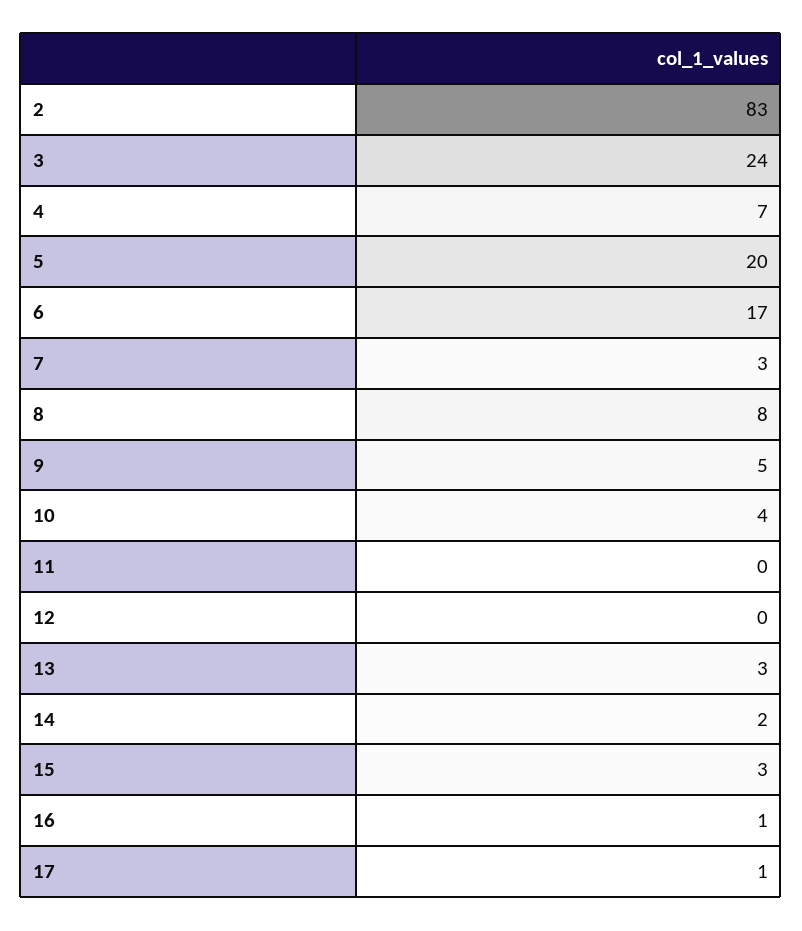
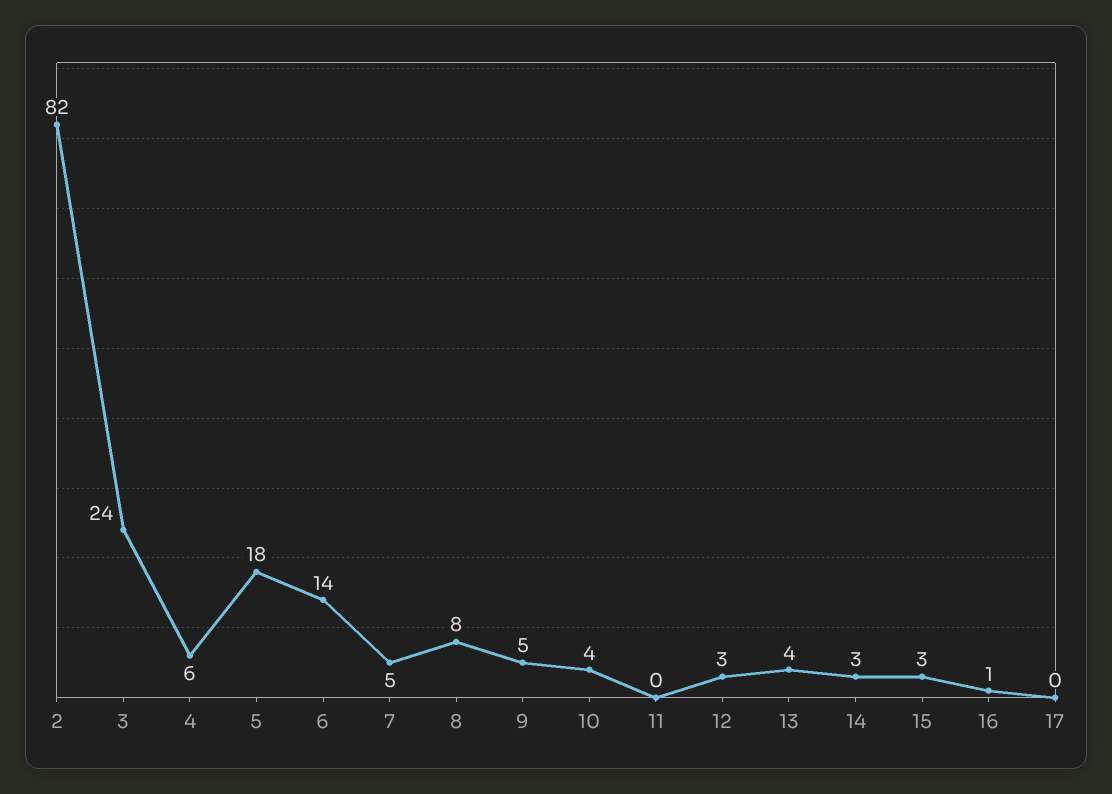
2: 83 -> 82
4: 7 -> 6
5: 20 -> 18
6: 17 -> 14
7: 3 -> 5
12: 0 -> 3
13: 3 -> 4
14: 2 -> 3
17: 1 -> 0

